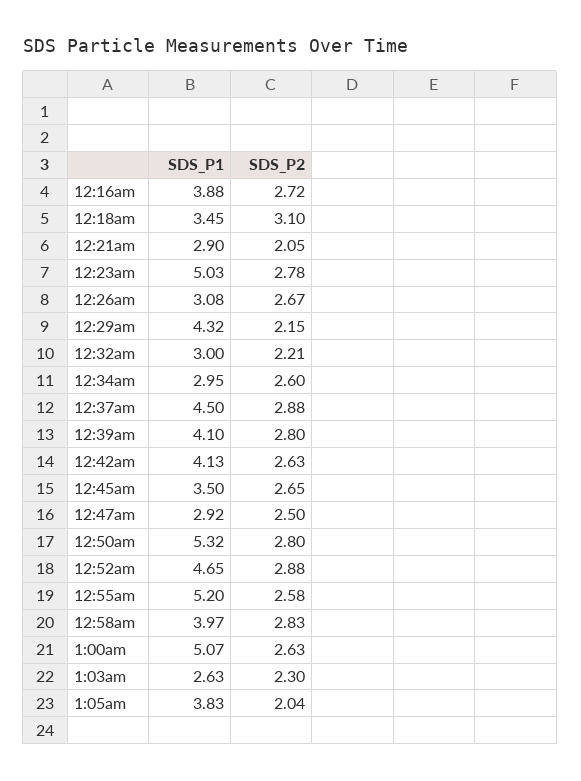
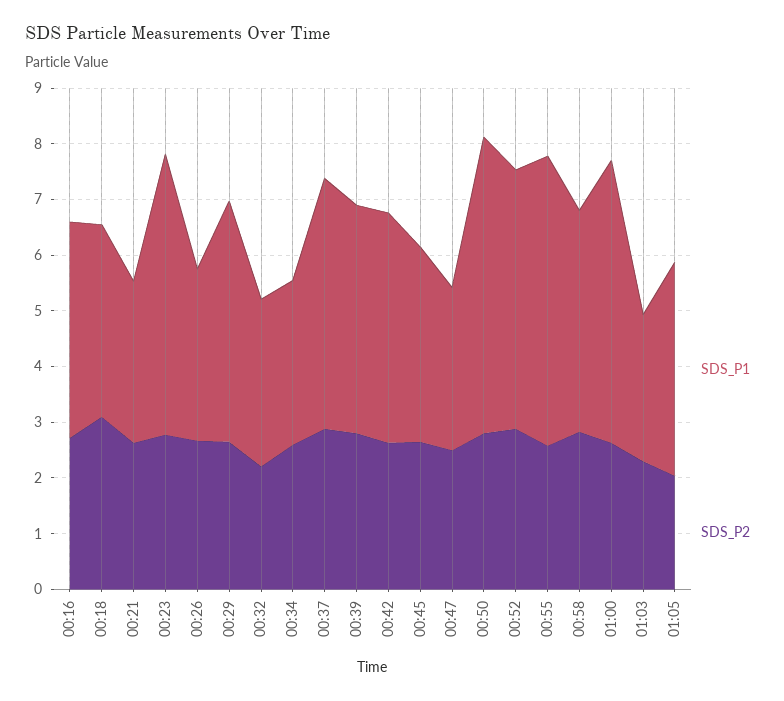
SDS_P2, 12:21am: 2.05 -> 2.6
SDS_P2, 12:29am: 2.15 -> 2.6

